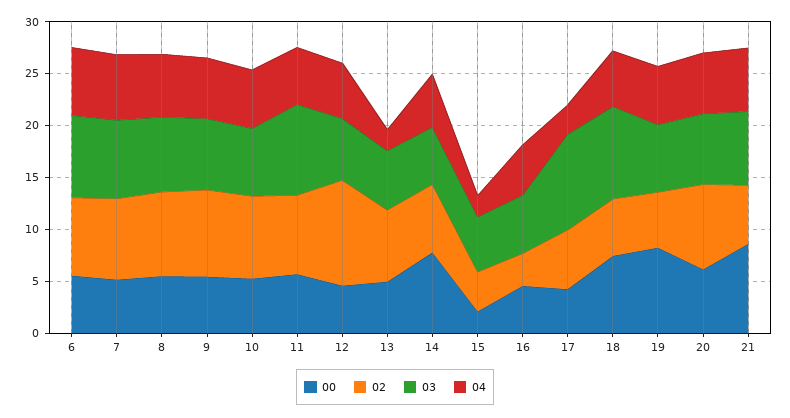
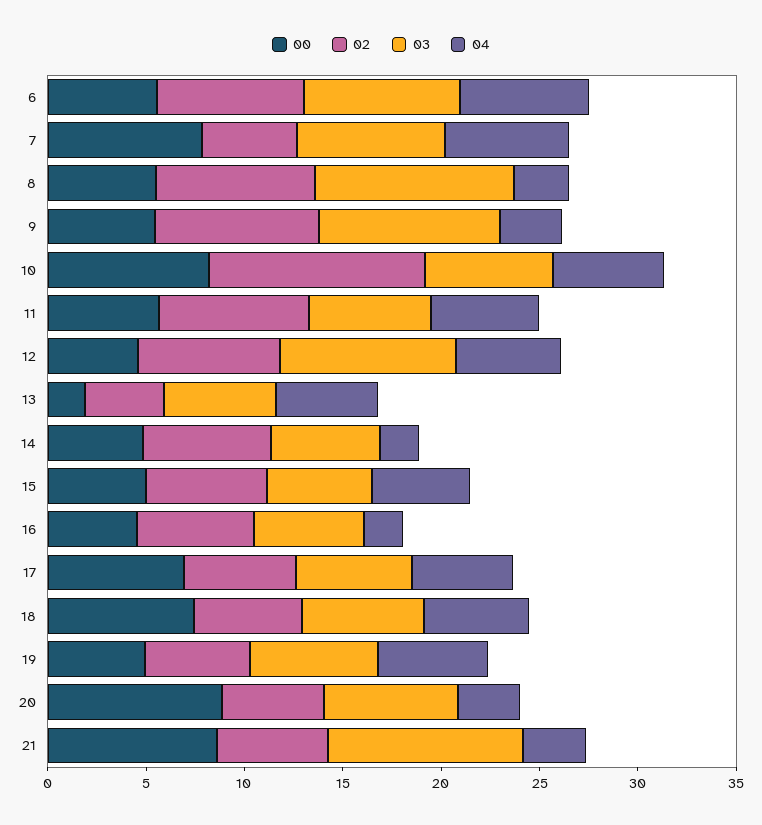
00, 7: 5 -> 8
02, 7: 8 -> 5
03, 8: 7 -> 10
04, 8: 6 -> 3
03, 9: 7 -> 9
04, 9: 6 -> 3
00, 10: 5 -> 8
02, 10: 8 -> 11
03, 11: 9 -> 6
02, 12: 10 -> 7
03, 12: 6 -> 9
00, 13: 5 -> 2
02, 13: 7 -> 4
04, 13: 2 -> 5
00, 14: 8 -> 5
04, 14: 5 -> 2
00, 15: 2 -> 5
02, 15: 4 -> 6
04, 15: 2 -> 5
02, 16: 3 -> 6
04, 16: 5 -> 2
00, 17: 4 -> 7
03, 17: 9 -> 6
04, 17: 3 -> 5
03, 18: 9 -> 6
00, 19: 8 -> 5
00, 20: 6 -> 9
02, 20: 8 -> 5
04, 20: 6 -> 3
03, 21: 7 -> 10
04, 21: 6 -> 3

